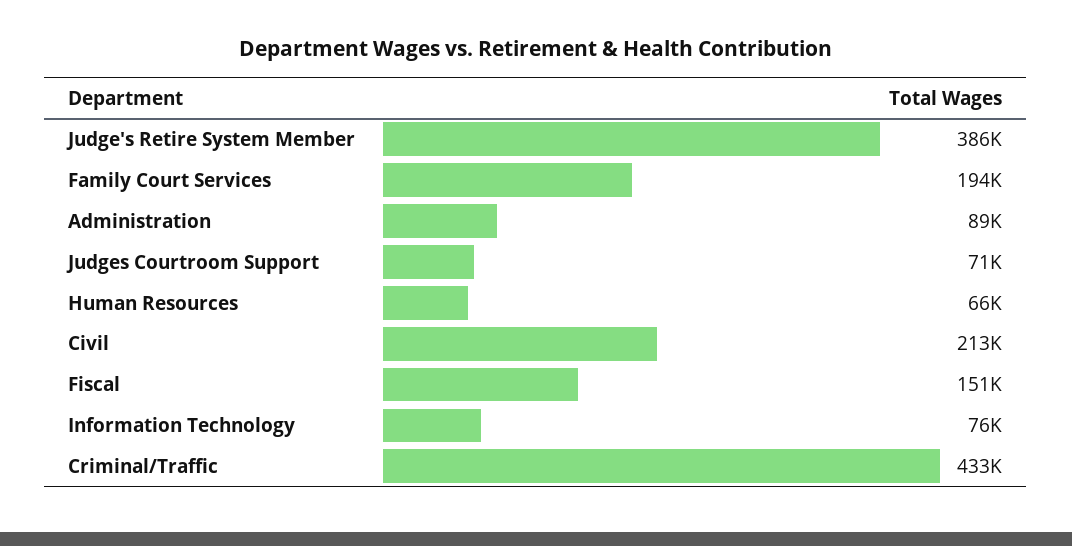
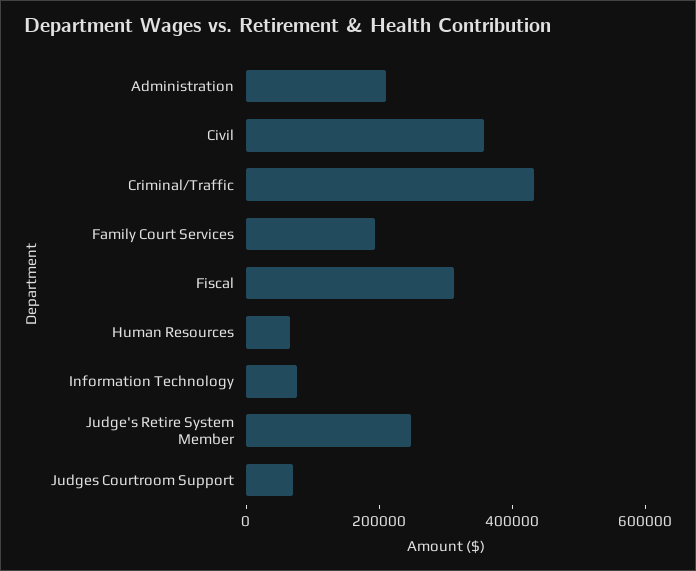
Judge's Retire System Member: 386000 -> 250000
Administration: 89000 -> 200000
Civil: 213000 -> 350000
Fiscal: 151000 -> 300000

